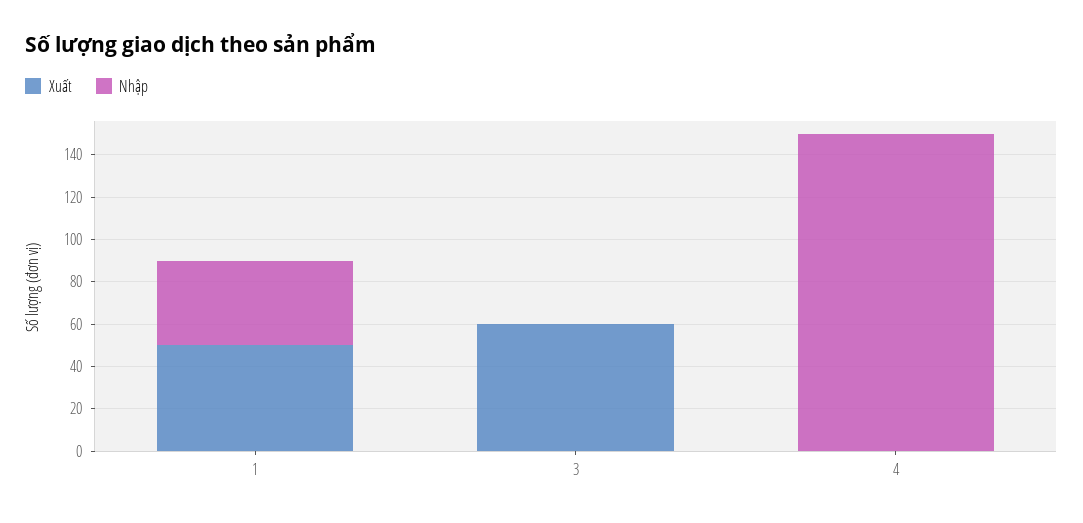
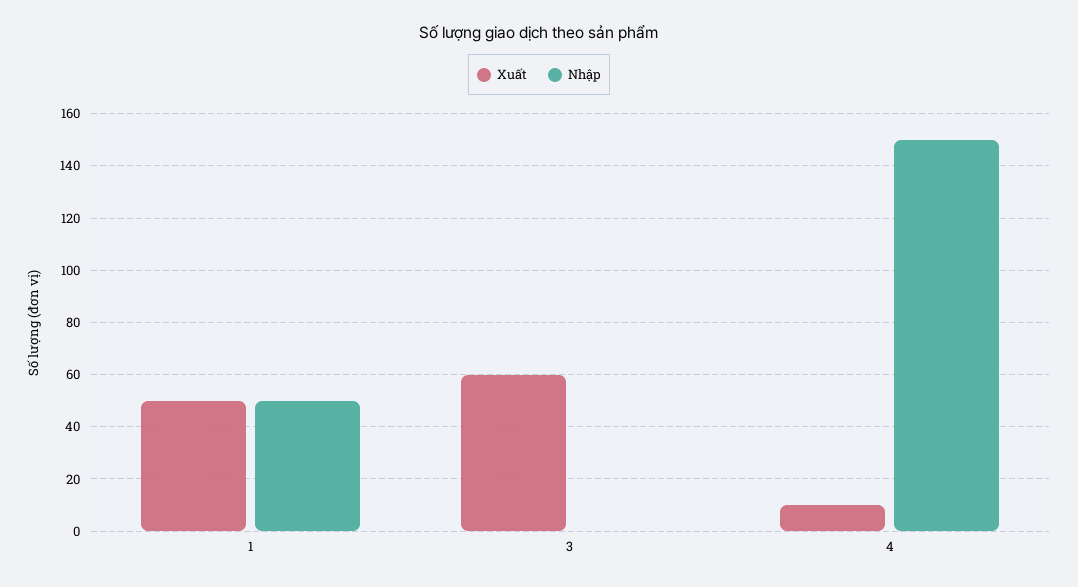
Nhập, 1: 40 -> 50
Xuất, 4: 0 -> 10

